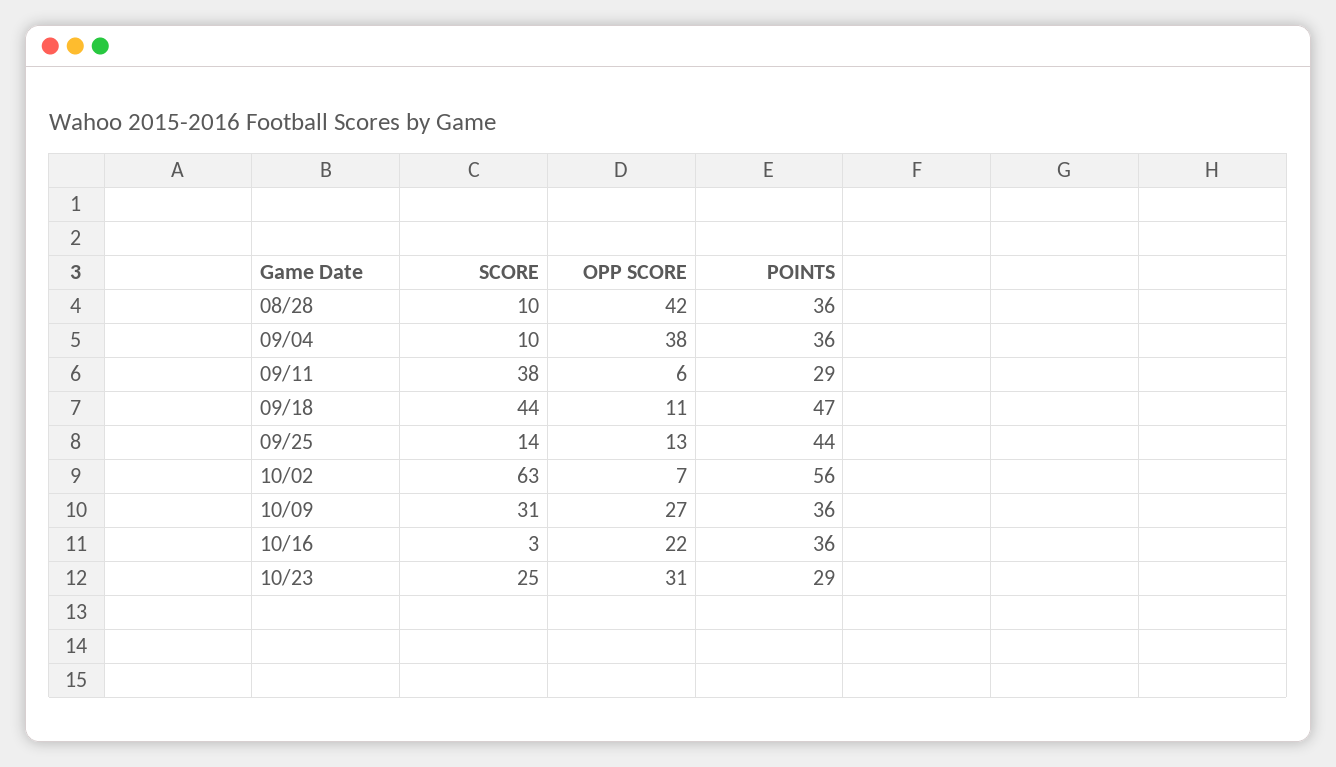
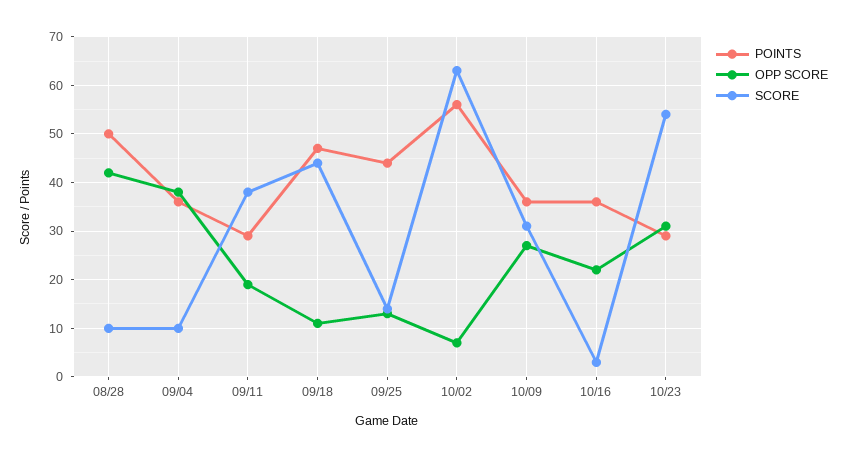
POINTS, 08/28: 36 -> 50
OPP SCORE, 09/11: 6 -> 20
SCORE, 10/23: 25 -> 55

